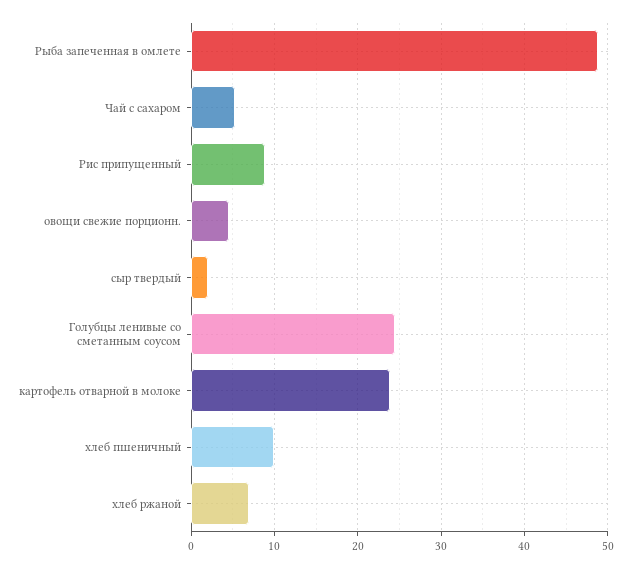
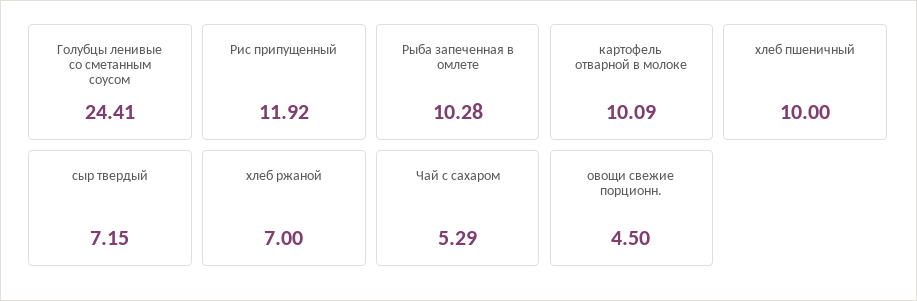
Рыба запеченная в омлете: 49 -> 10.28
Рис припущенный: 9 -> 11.92
сыр твердый: 2 -> 7.15
картофель отварной в молоке: 24 -> 10.09

